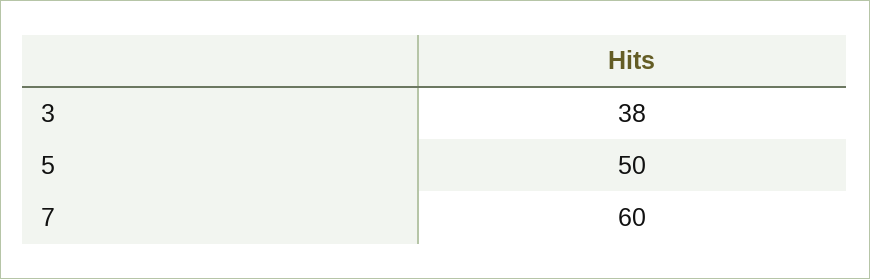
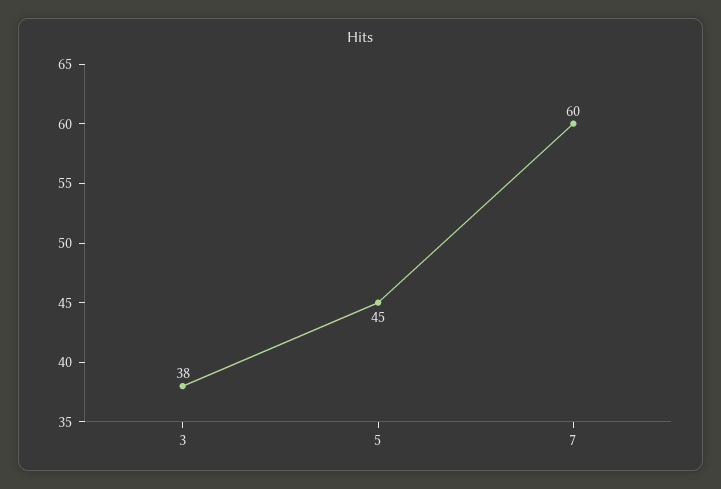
5: 50 -> 45

